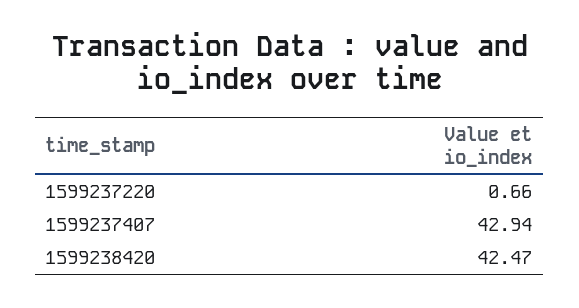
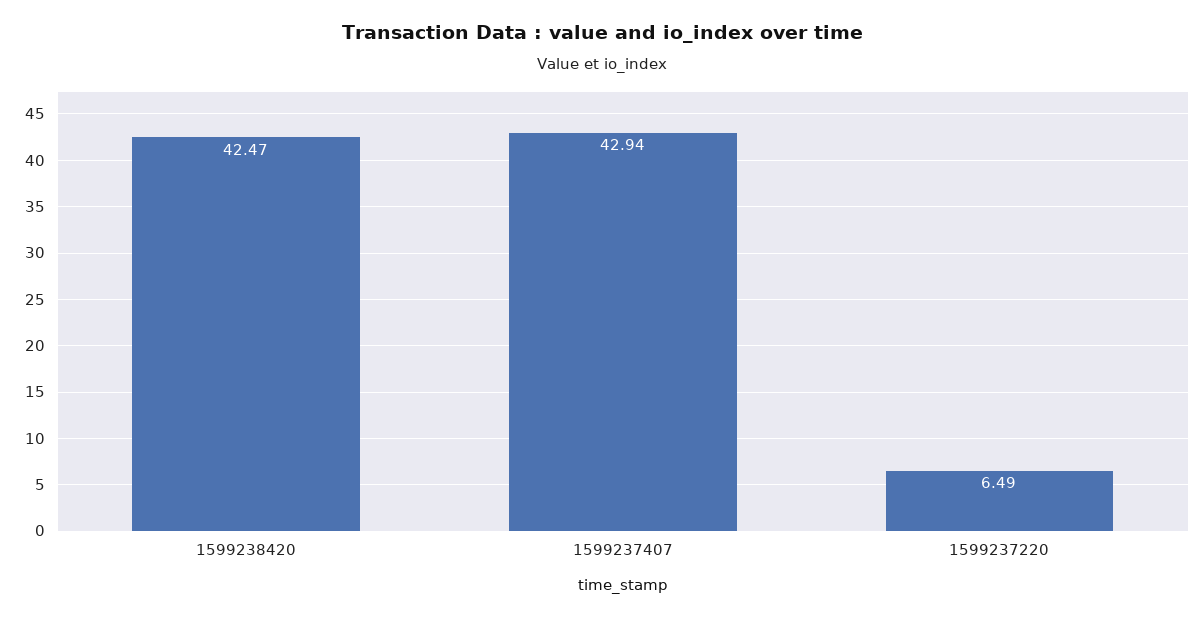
1599237220: 0.66 -> 6.49

